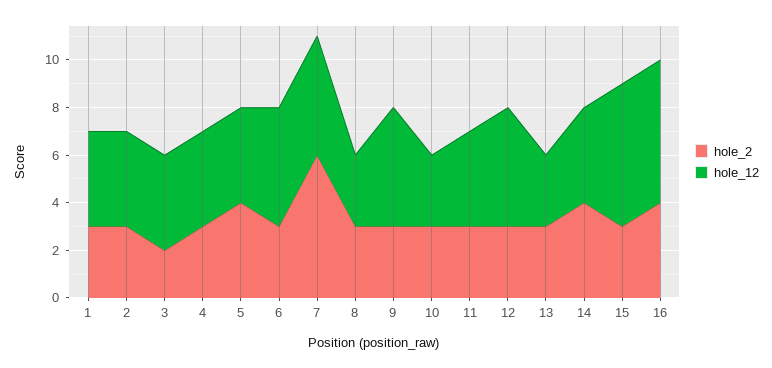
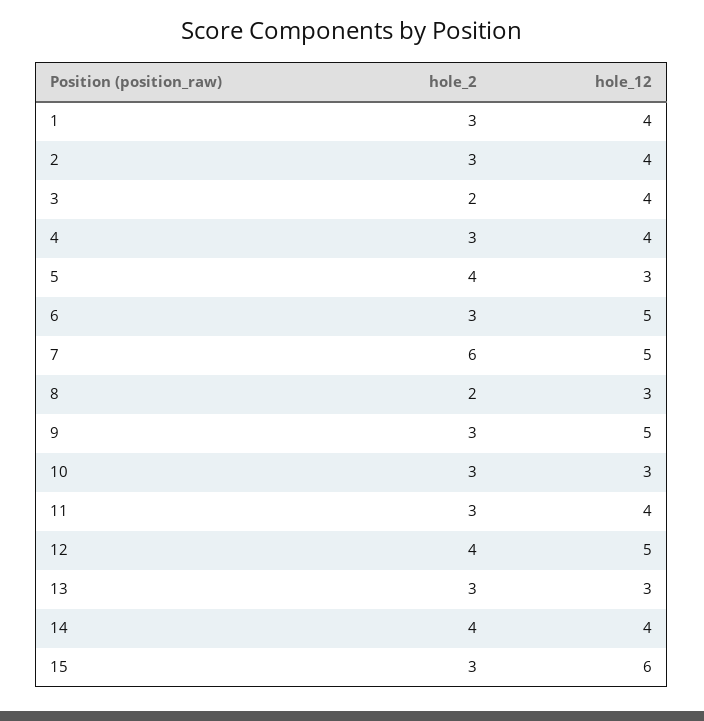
hole_12, 5: 4 -> 3
hole_2, 8: 3 -> 2
hole_2, 12: 3 -> 4
hole_2, 16: 4 -> none
hole_12, 16: 6 -> none

